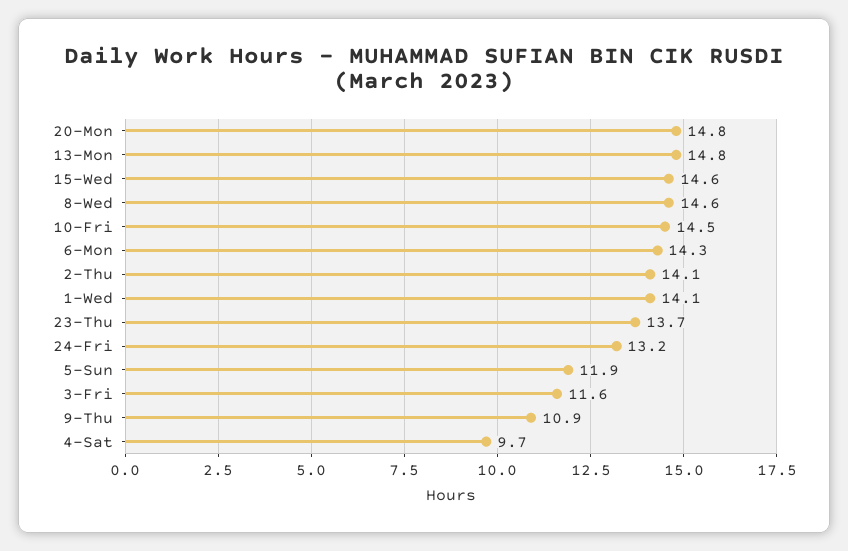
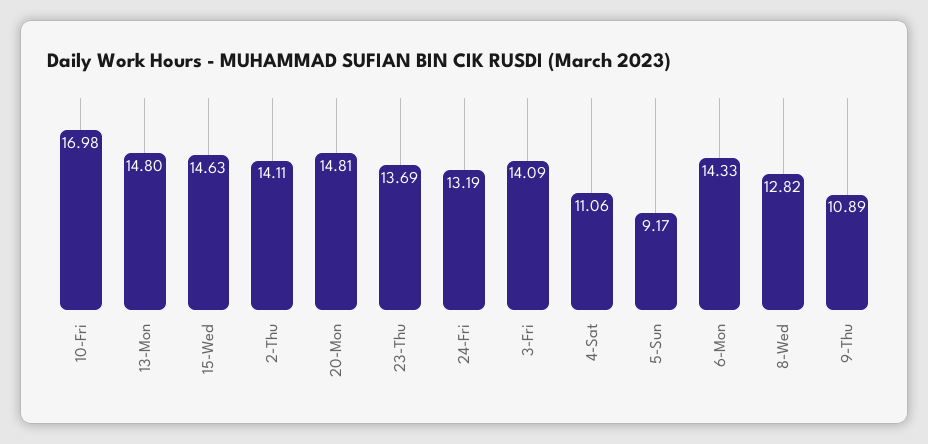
8-Wed: 14.6 -> 12.82
10-Fri: 14.5 -> 16.98
1-Wed: 14.1 -> none
5-Sun: 11.9 -> 9.17
3-Fri: 11.6 -> 14.09
4-Sat: 9.7 -> 11.06

